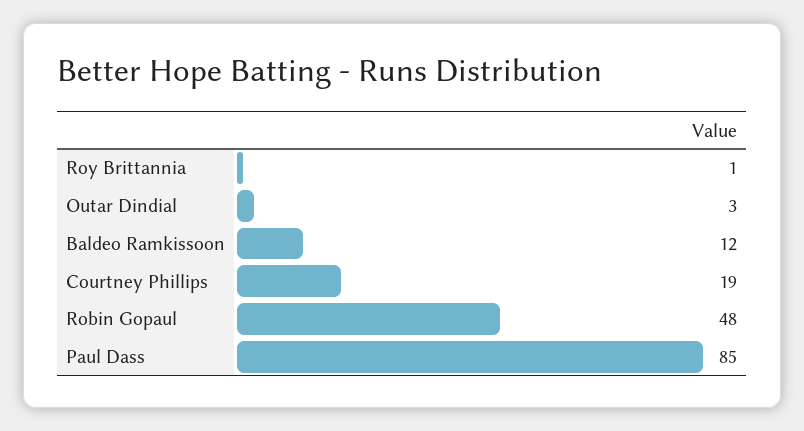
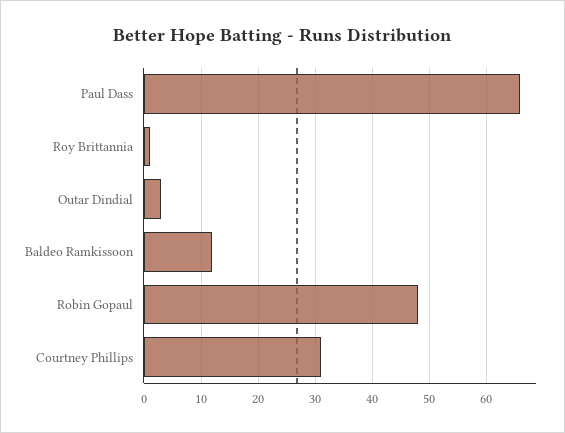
Courtney Phillips: 19 -> 30
Paul Dass: 85 -> 65

